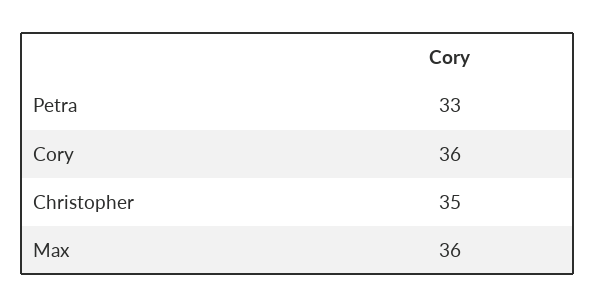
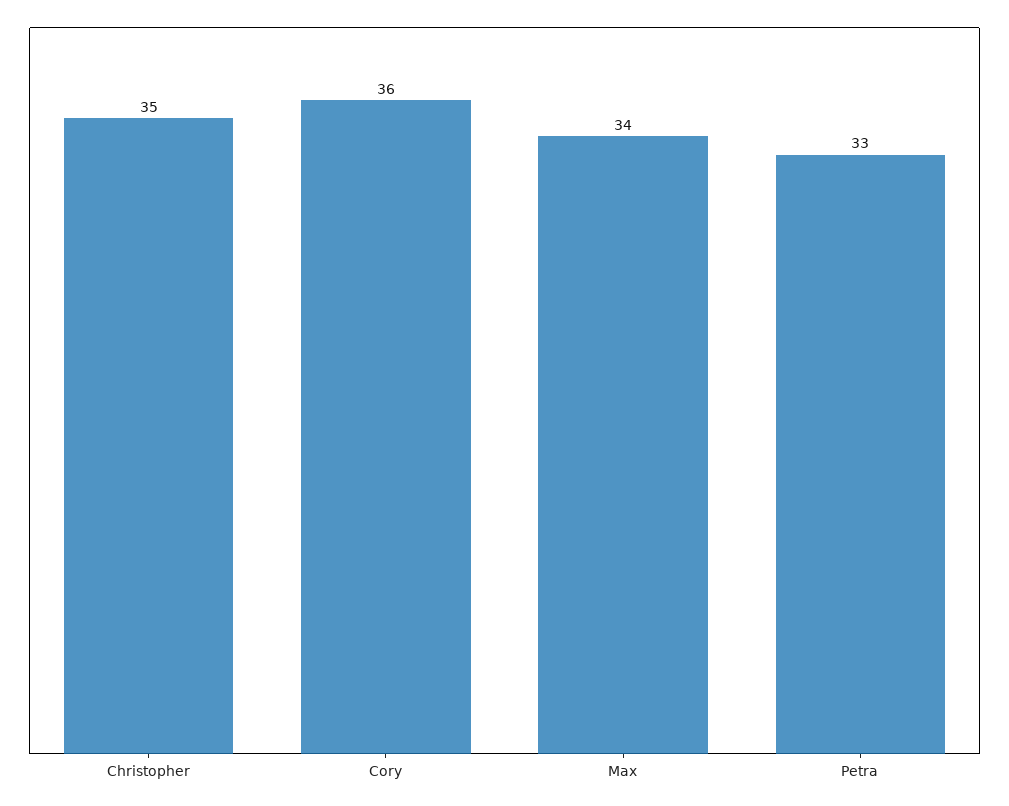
Max: 36 -> 34

